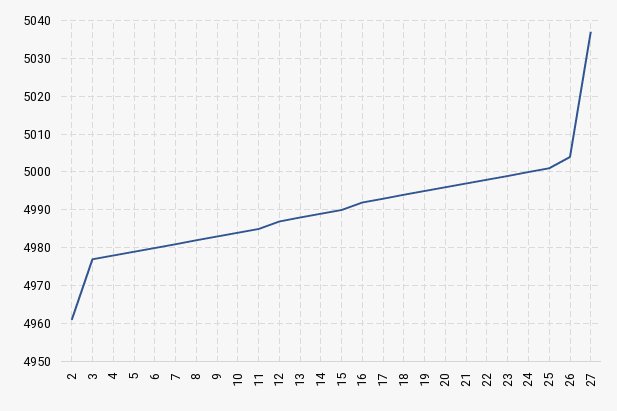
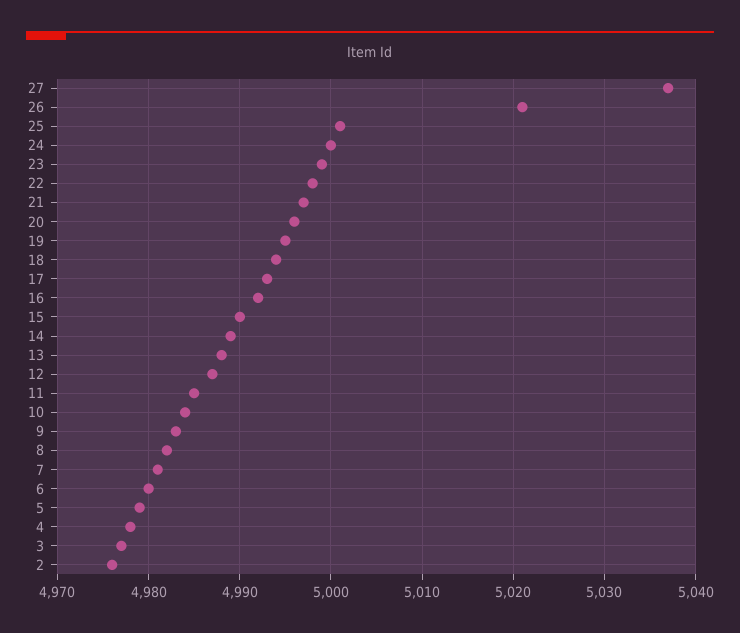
2: 4960 -> 4976
26: 5005 -> 5021

